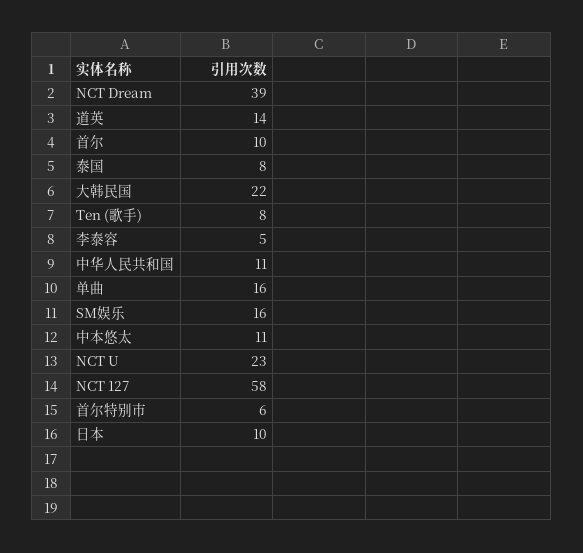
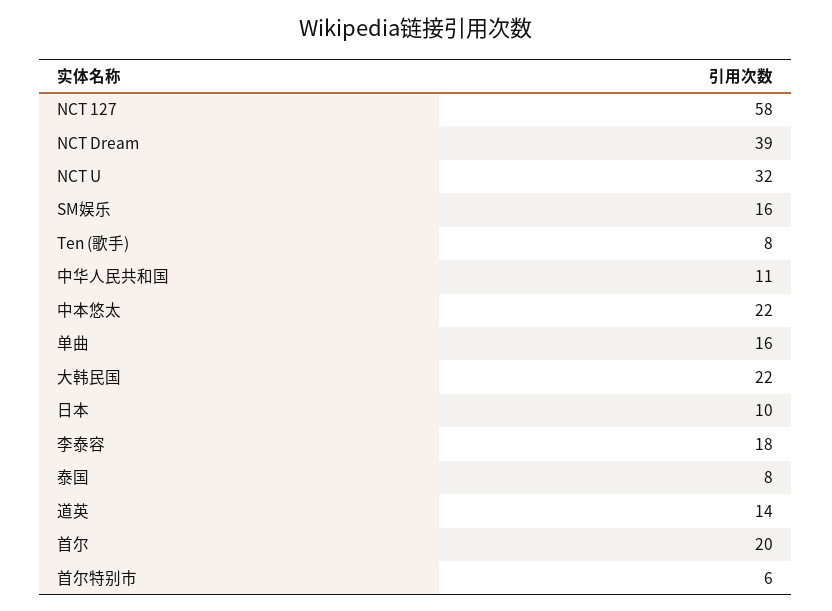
首尔: 10 -> 20
李泰容: 5 -> 18
中本悠太: 11 -> 22
NCT U: 23 -> 32

